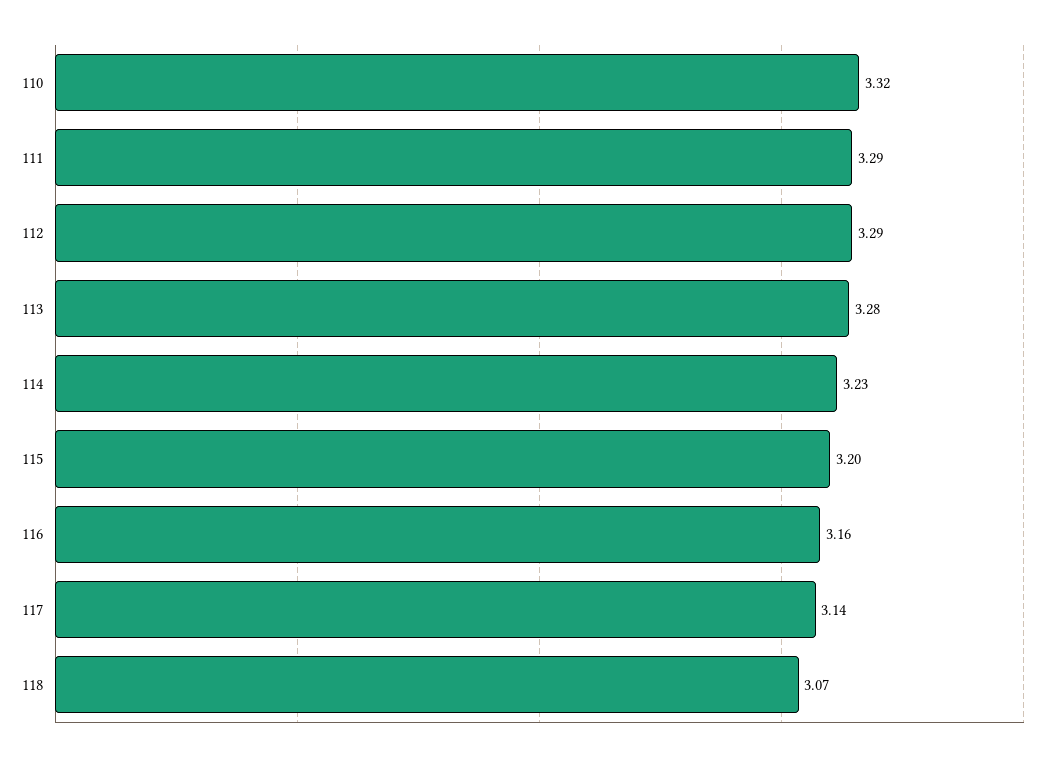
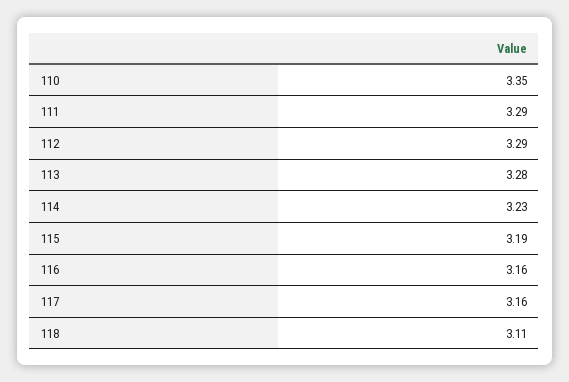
110: 3.32 -> 3.35
115: 3.2 -> 3.19
117: 3.14 -> 3.16
118: 3.07 -> 3.11

